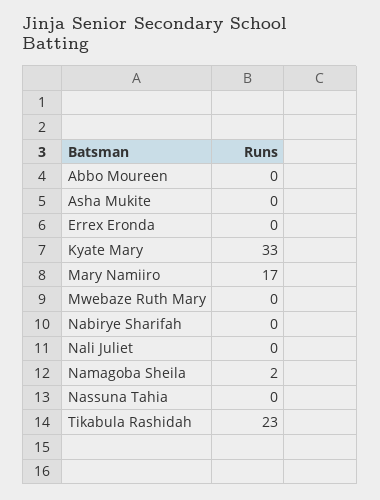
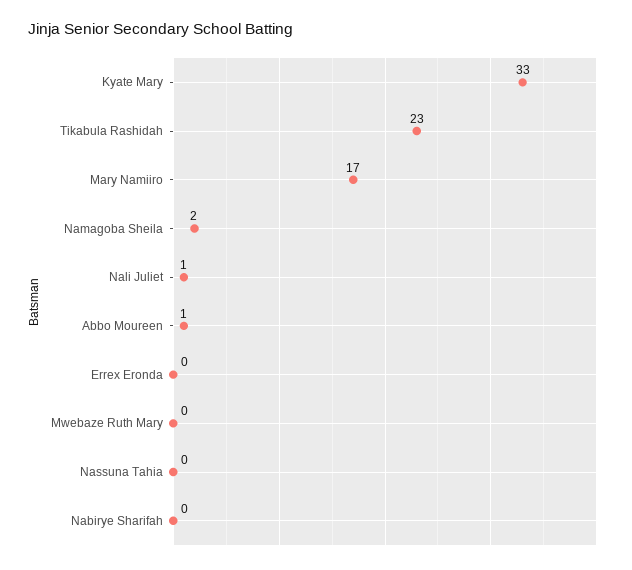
Abbo Moureen: 0 -> 1
Asha Mukite: 0 -> none
Nali Juliet: 0 -> 1

